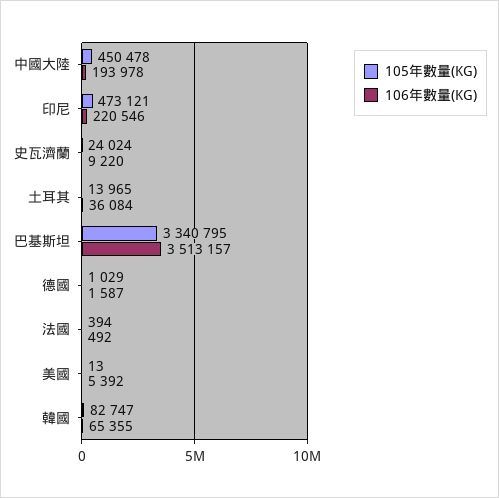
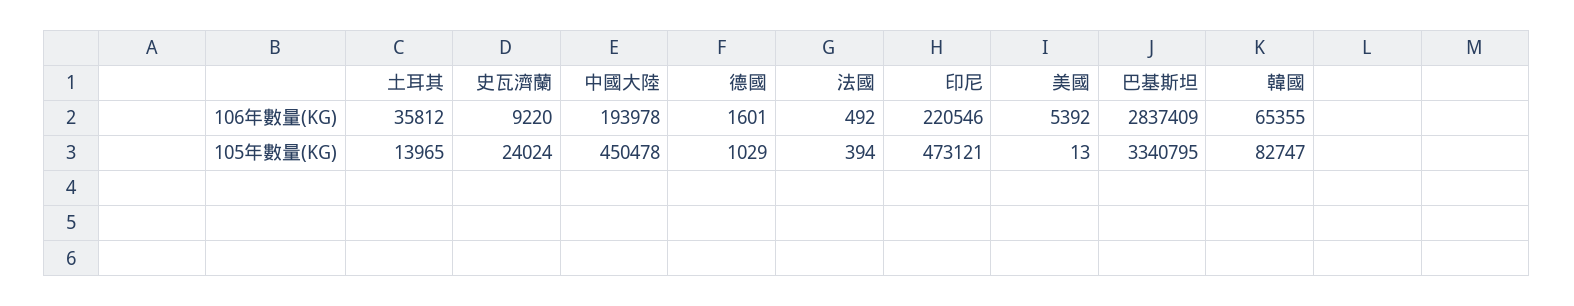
106年數量(KG), 土耳其: 36084 -> 35812
106年數量(KG), 巴基斯坦: 3513157 -> 2837409
106年數量(KG), 德國: 1587 -> 1601

